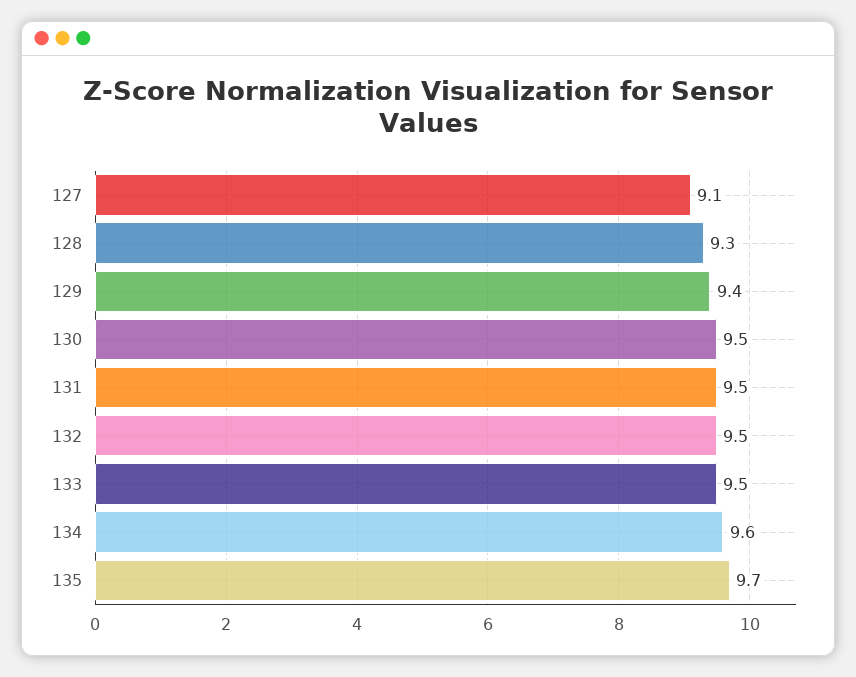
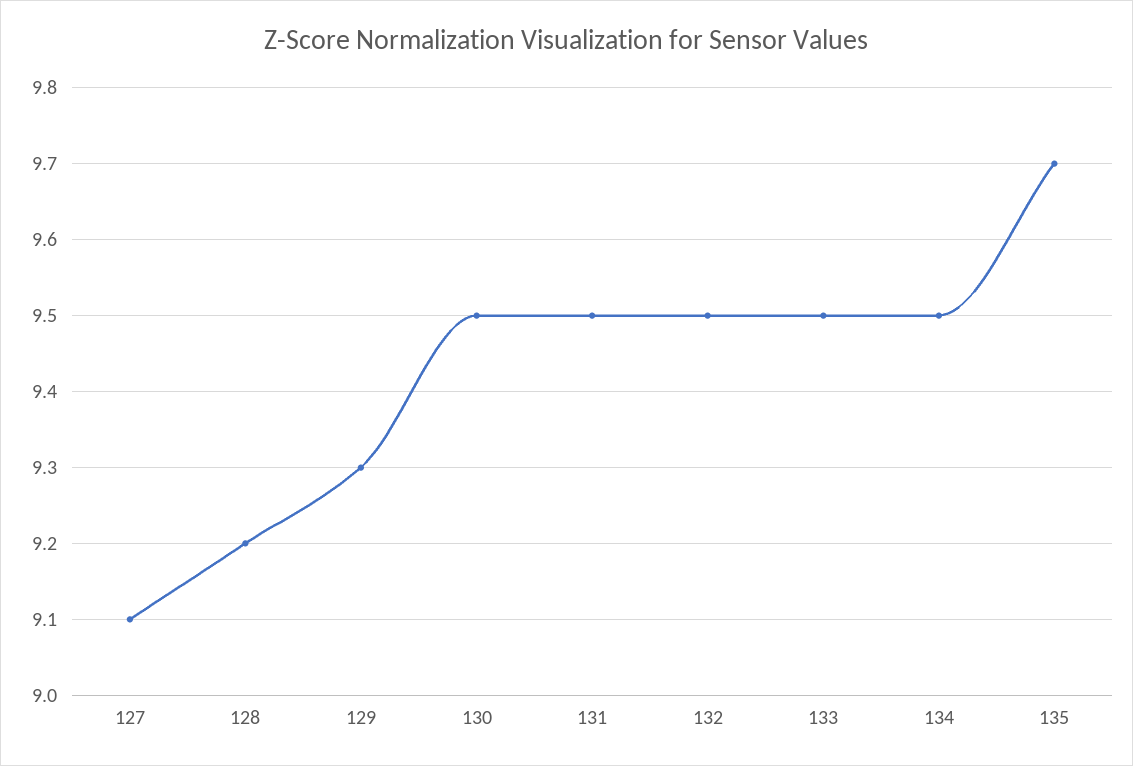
128: 9.3 -> 9.2
129: 9.4 -> 9.3
134: 9.6 -> 9.5

